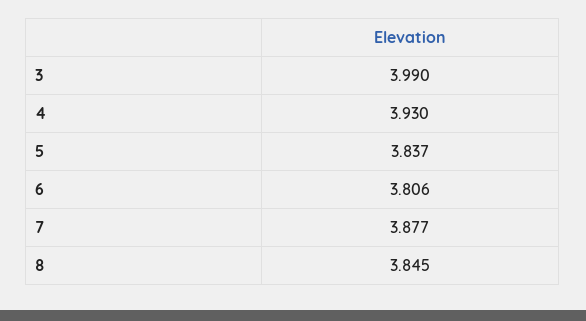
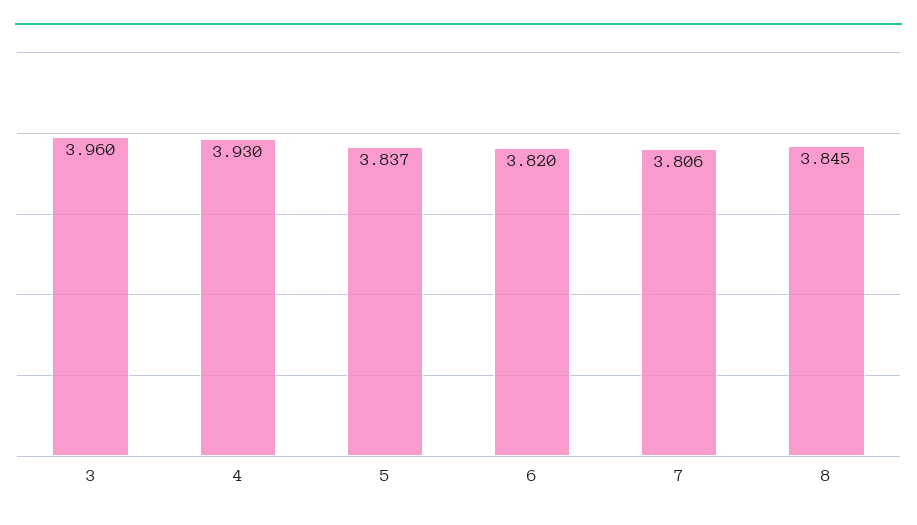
3: 3.99 -> 3.96
6: 3.806 -> 3.82
7: 3.877 -> 3.806

